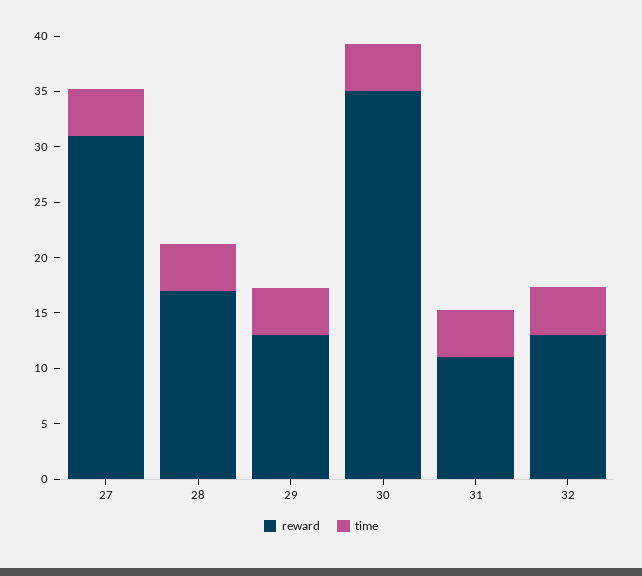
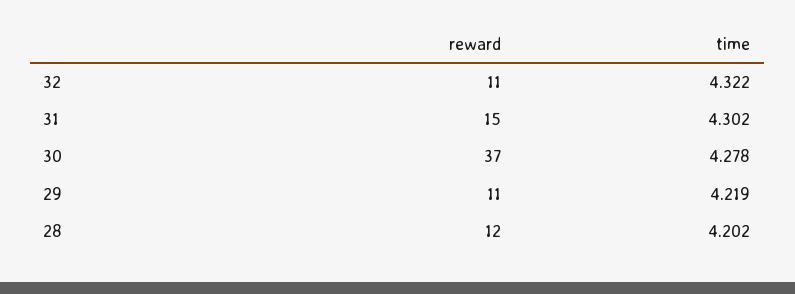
reward, 27: 31 -> none
time, 27: 4 -> none
reward, 28: 17 -> 12
reward, 29: 13 -> 11
reward, 30: 35 -> 37
reward, 31: 11 -> 15
reward, 32: 13 -> 11

